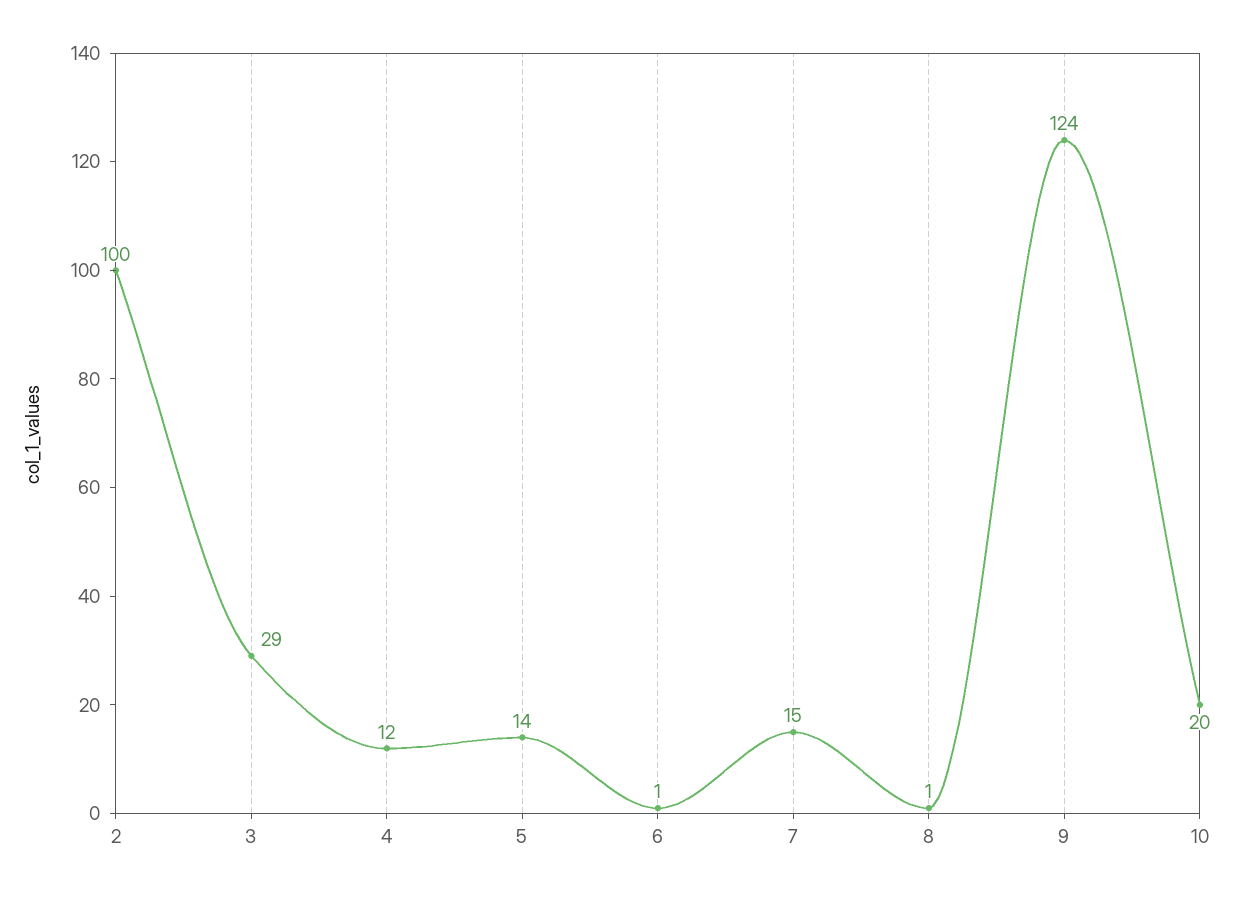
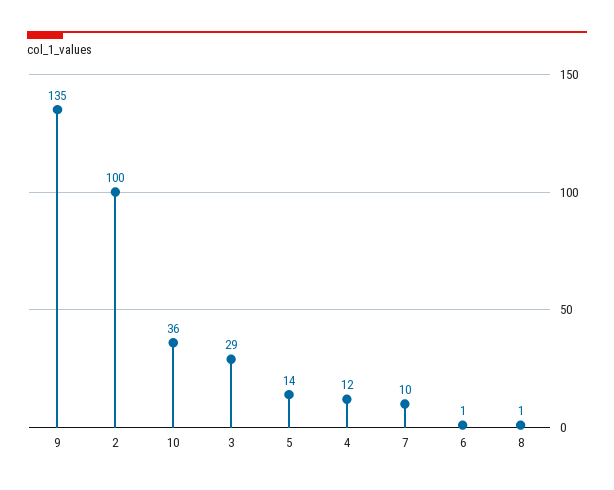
7: 15 -> 10
9: 124 -> 135
10: 20 -> 36

